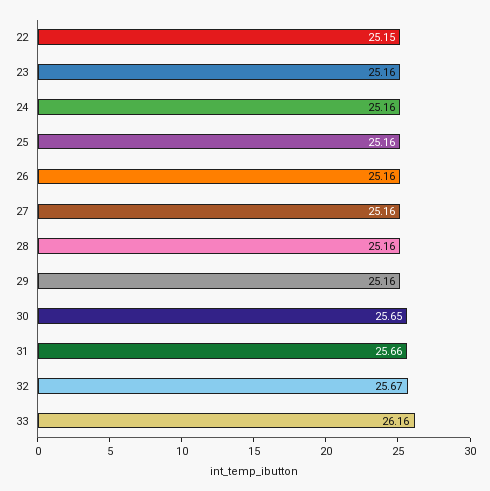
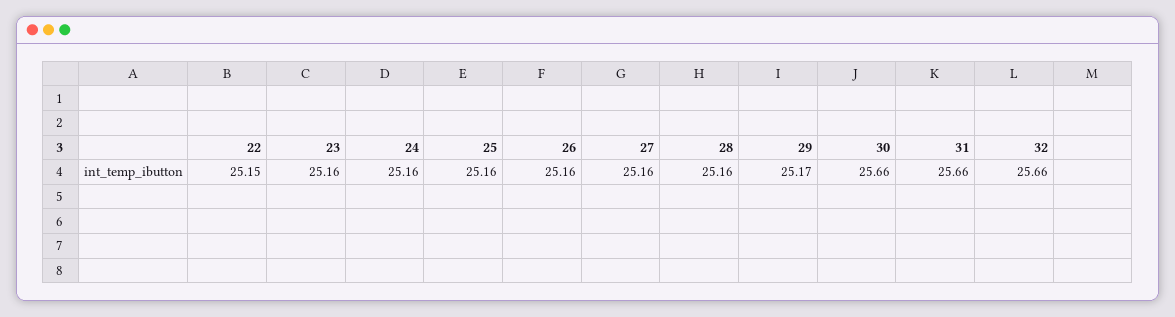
29: 25.16 -> 25.17
30: 25.65 -> 25.66
32: 25.67 -> 25.66
33: 26.16 -> none

